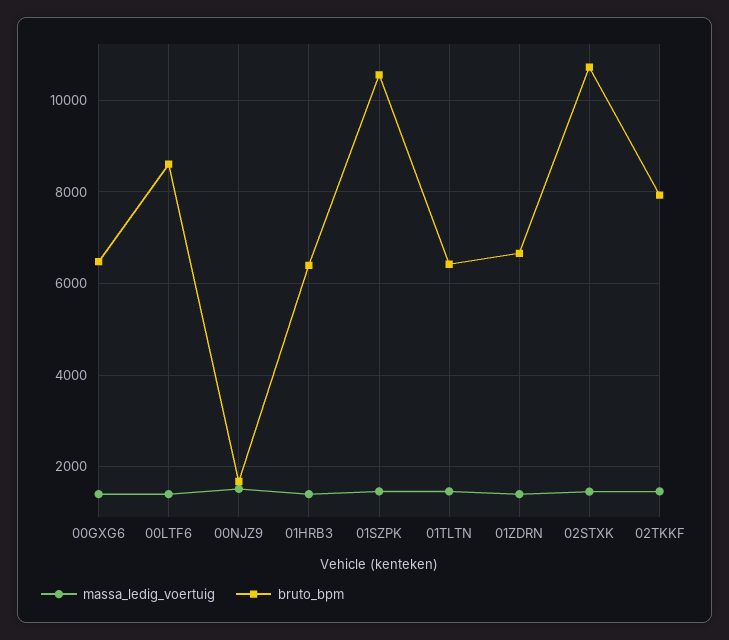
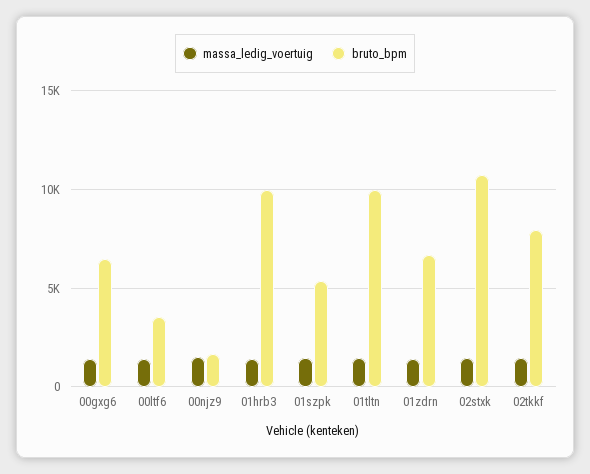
bruto_bpm, 00LTF6: 8600 -> 3500
bruto_bpm, 01HRB3: 6400 -> 10000
bruto_bpm, 01SZPK: 10600 -> 5500
bruto_bpm, 01TLTN: 6400 -> 10000

